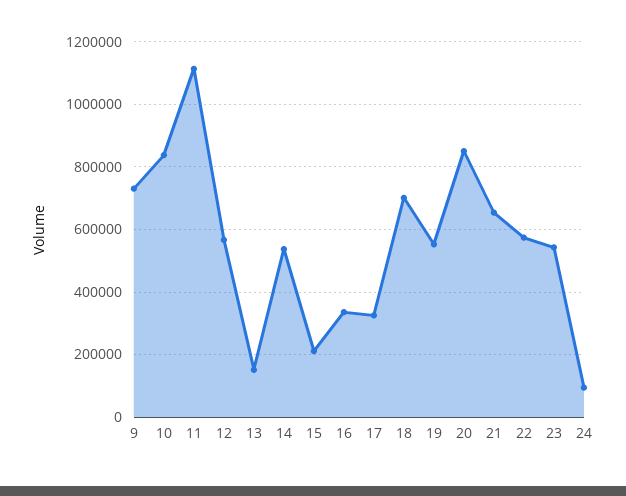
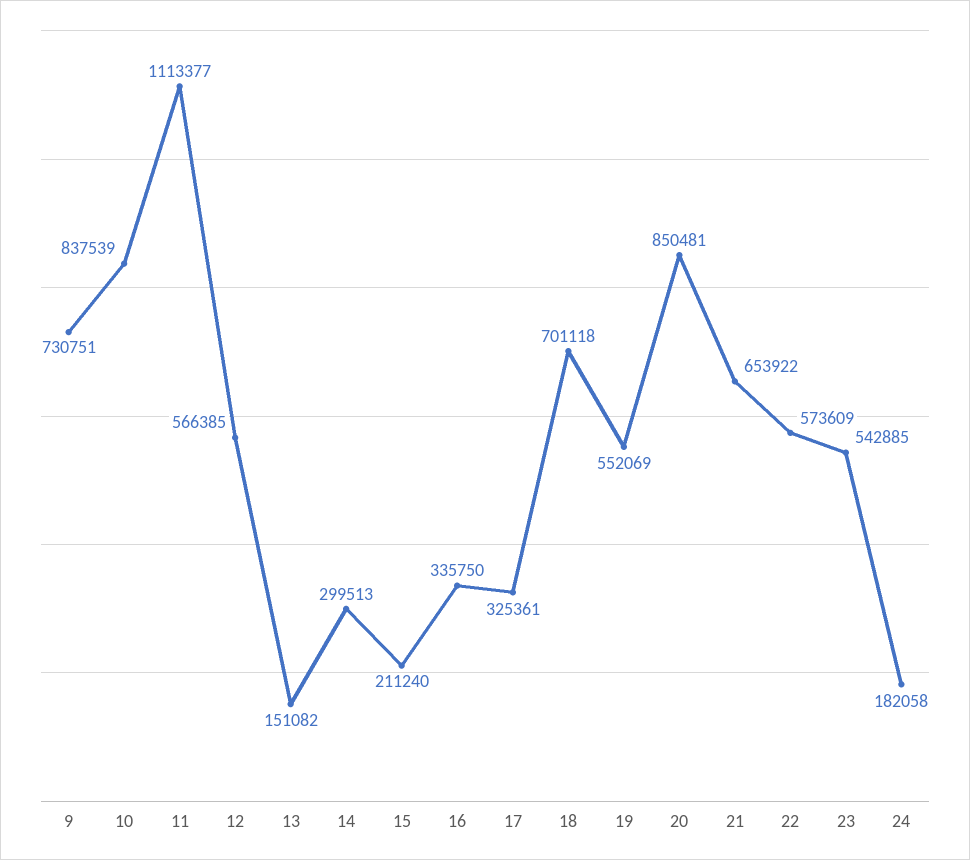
14: 540000 -> 299513
24: 100000 -> 182058

